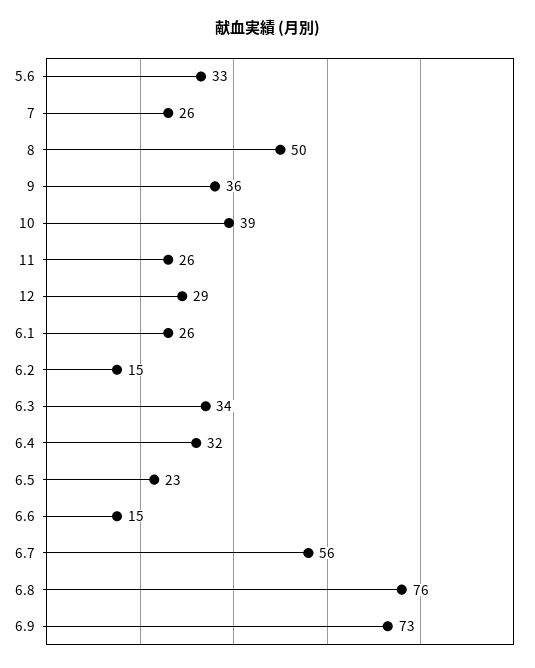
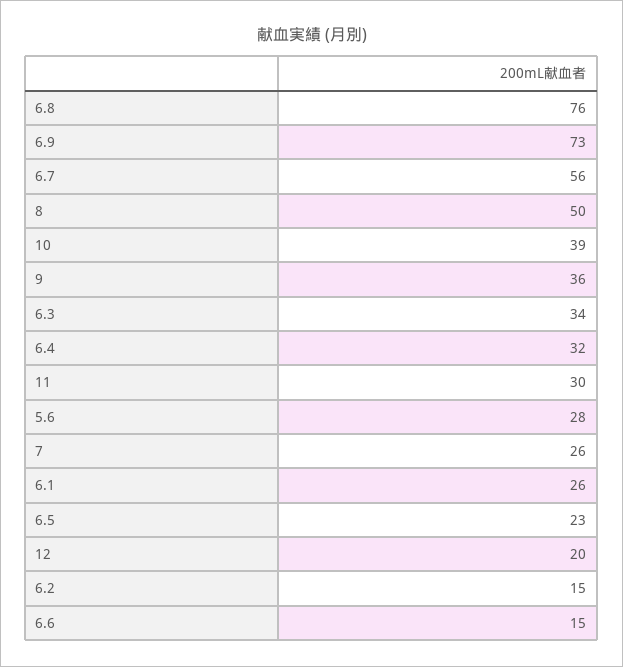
5.6: 33 -> 28
11: 26 -> 30
12: 29 -> 20

